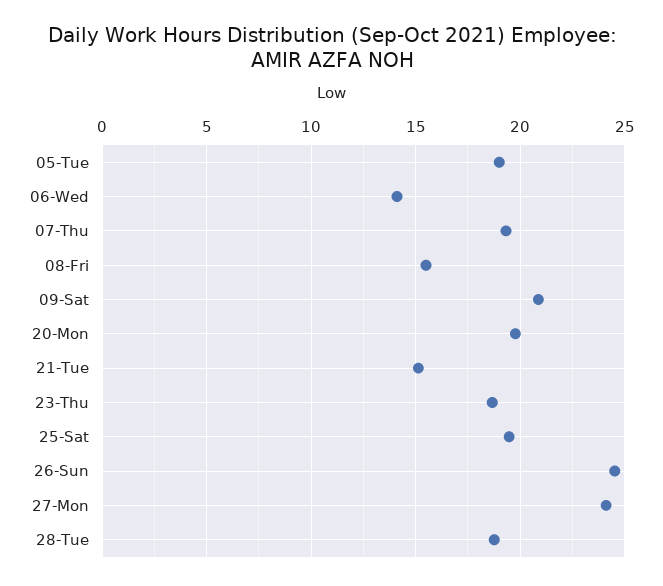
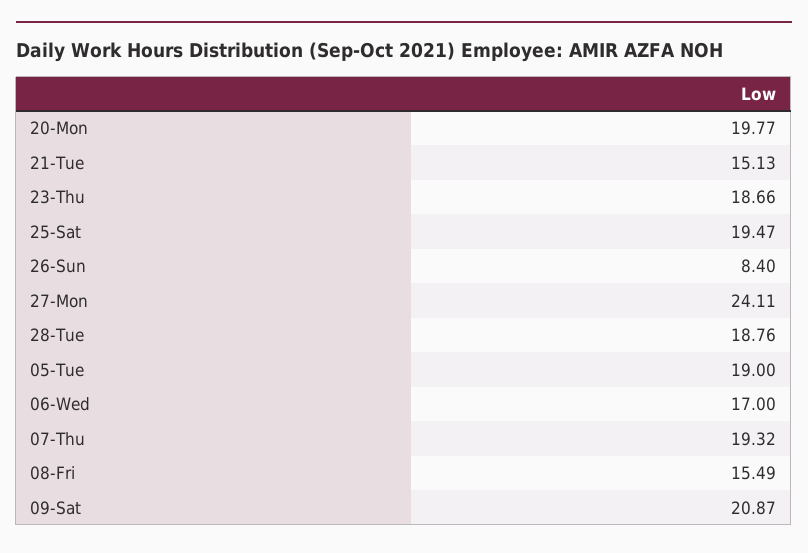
06-Wed: 14 -> 17
26-Sun: 24.5 -> 8.4

